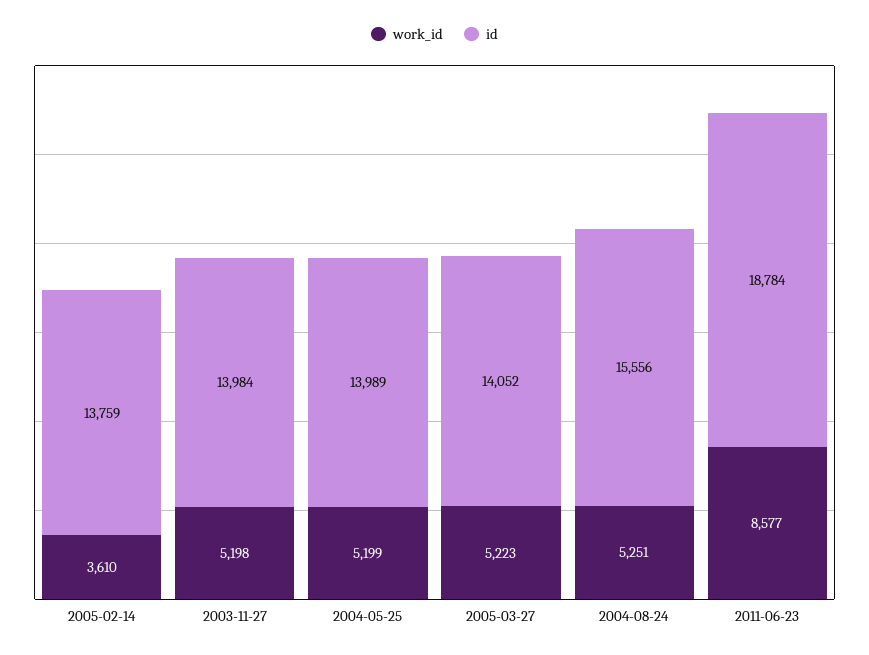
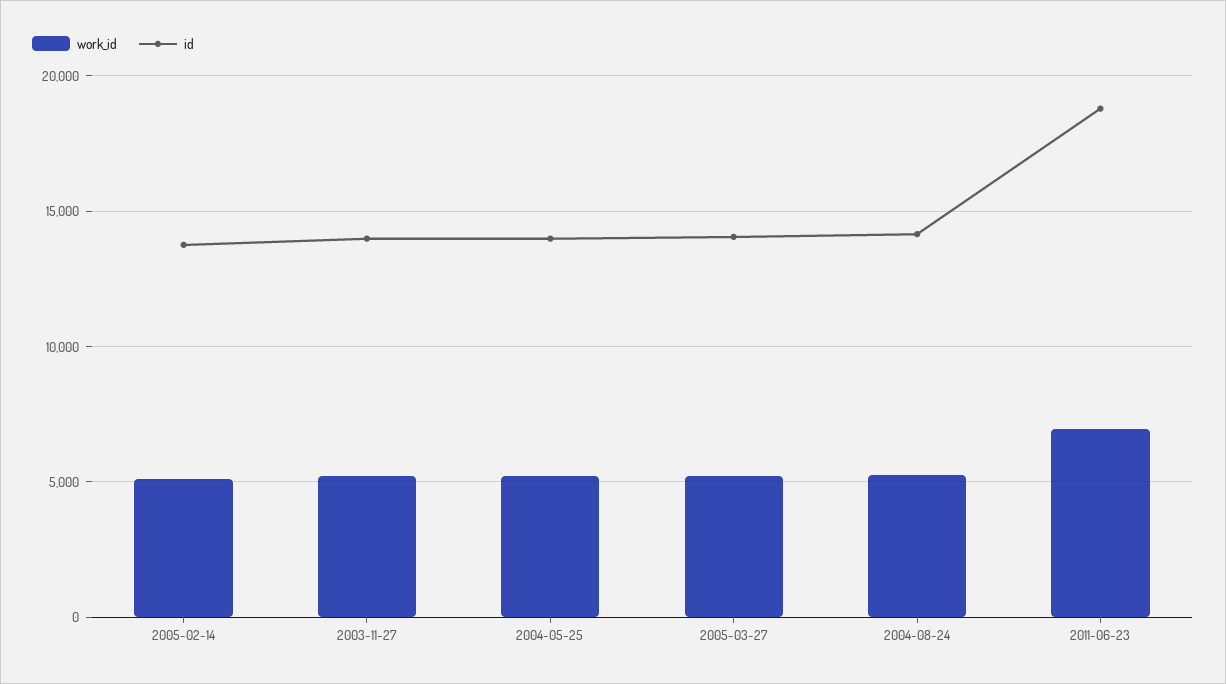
work_id, 2005-02-14: 3610 -> 5000
id, 2004-08-24: 15556 -> 14000
work_id, 2011-06-23: 8577 -> 7000

